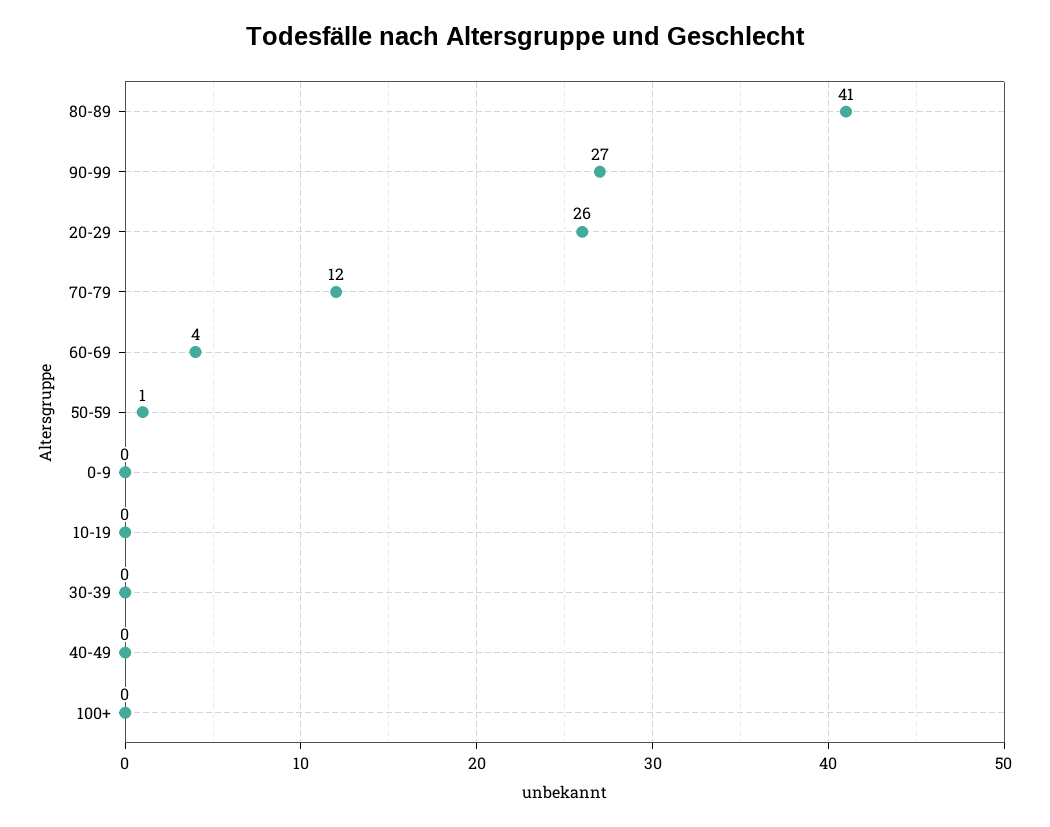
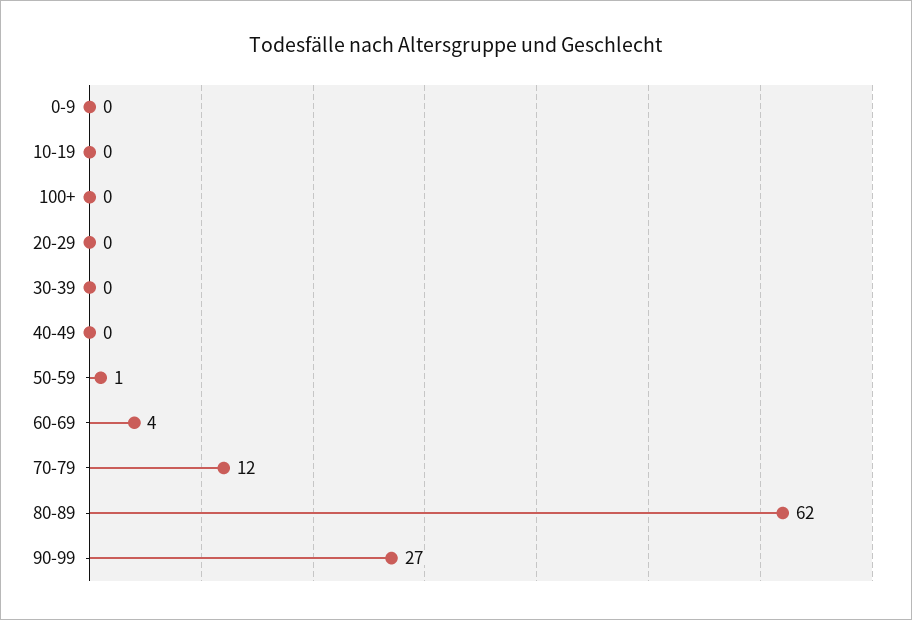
80-89: 41 -> 62
20-29: 26 -> 0

